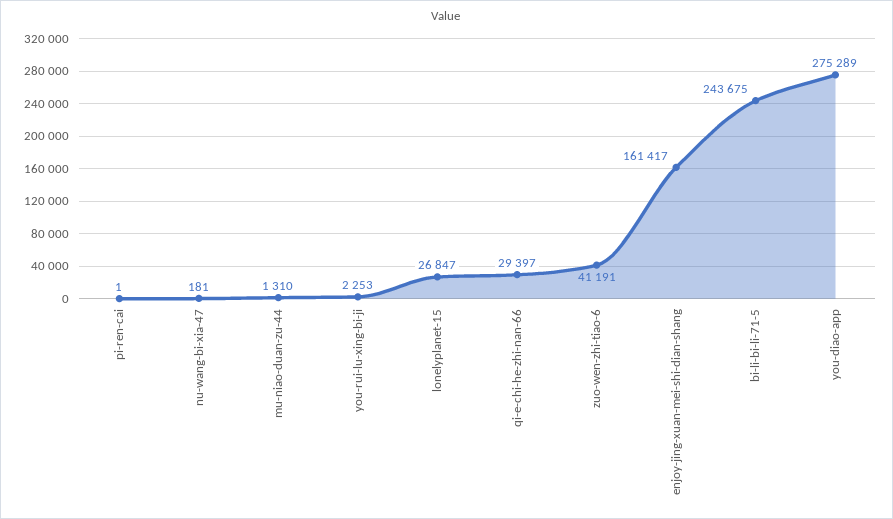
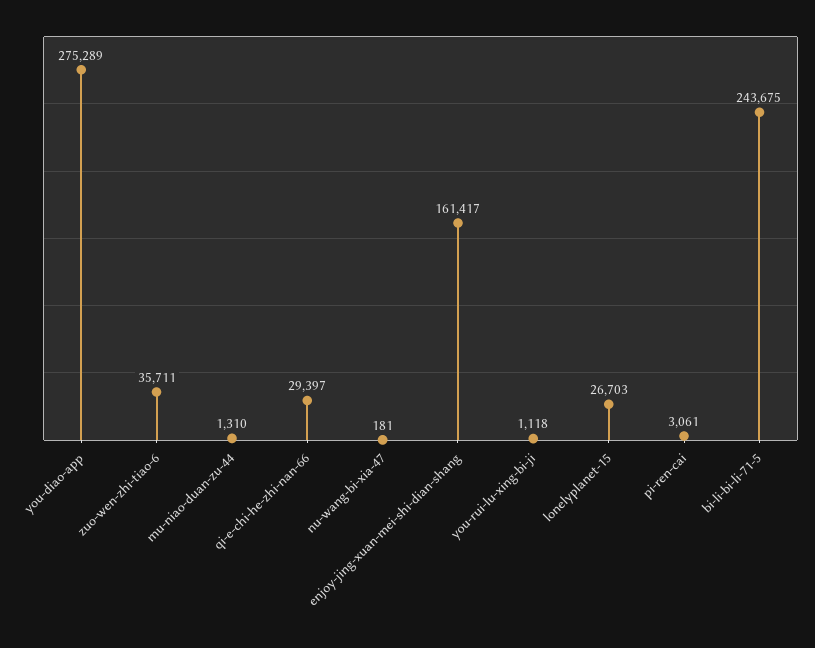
pi-ren-cai: 1 -> 3061
you-rui-lu-xing-bi-ji: 2253 -> 1118
lonelyplanet-15: 26847 -> 26703
zuo-wen-zhi-tiao-6: 41191 -> 35711

